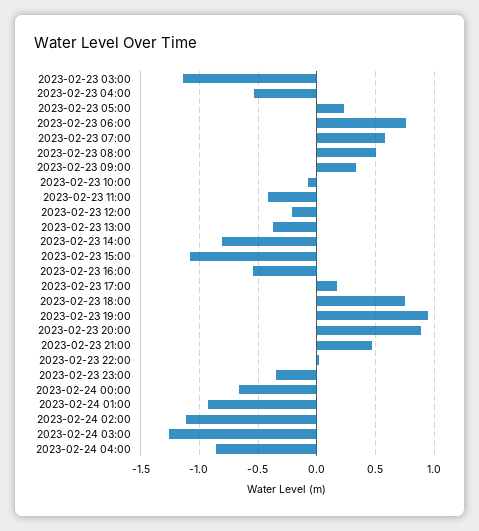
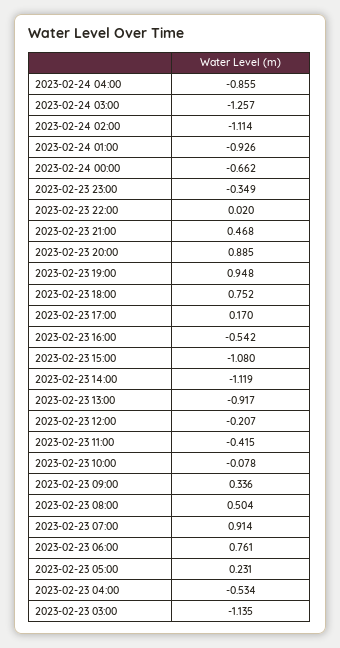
2023-02-23 07:00: 0.6 -> 0.914
2023-02-23 13:00: -0.4 -> -0.917
2023-02-23 14:00: -0.8 -> -1.119

